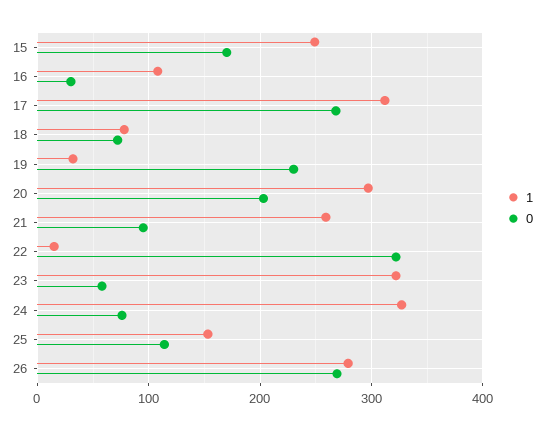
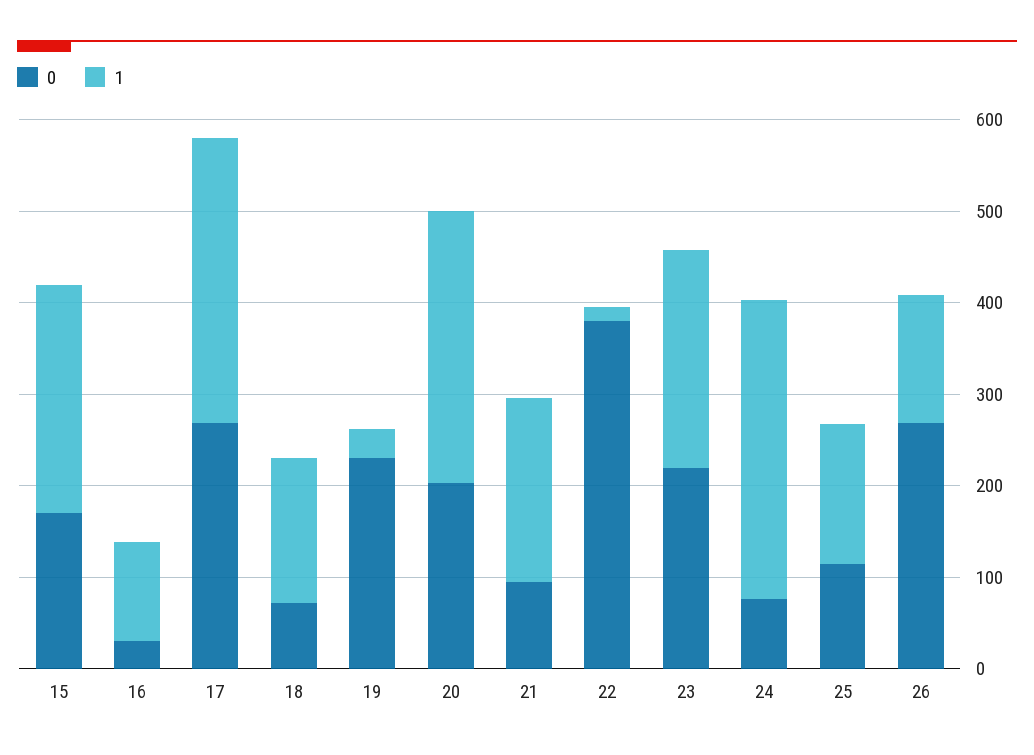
1, 18: 80 -> 160
1, 21: 260 -> 200
0, 22: 320 -> 380
1, 23: 320 -> 240
0, 23: 60 -> 220
1, 26: 280 -> 140

